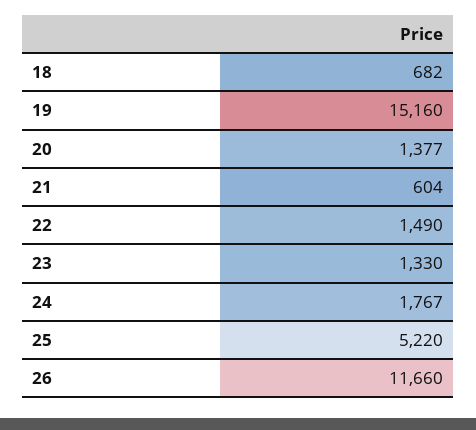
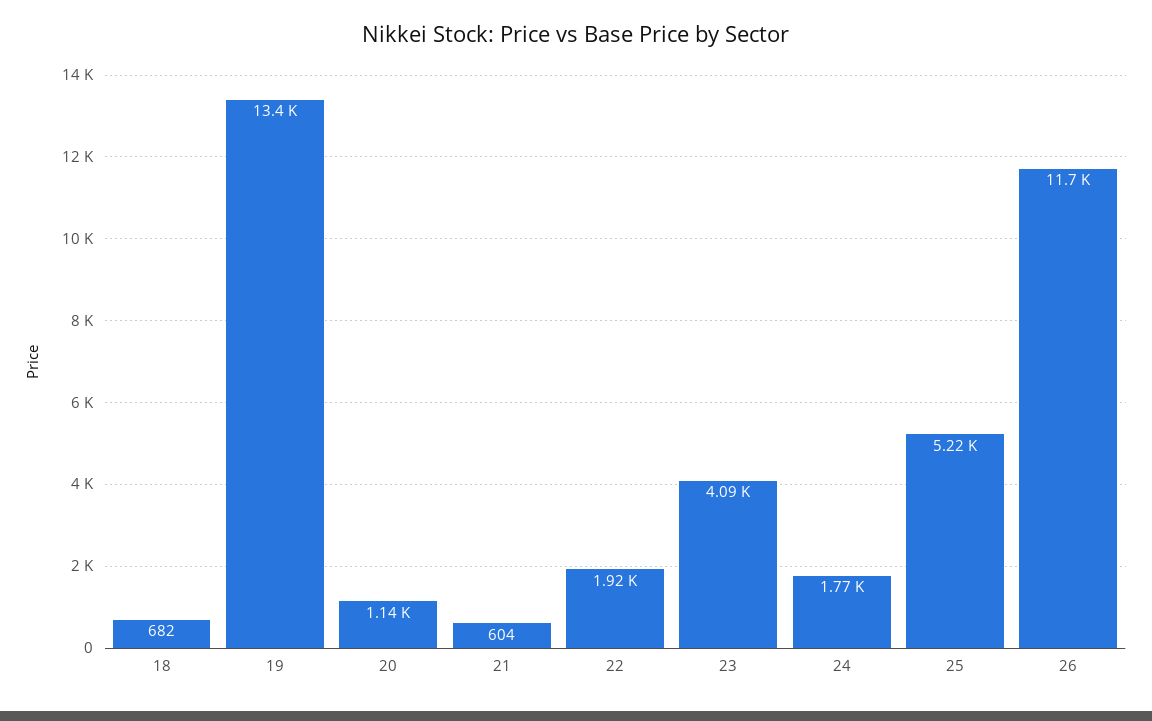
19: 15160 -> 13400
20: 1377 -> 1140
22: 1490 -> 1920
23: 1330 -> 4090

